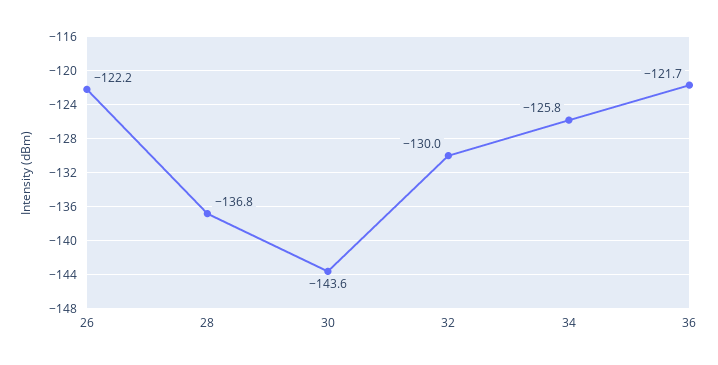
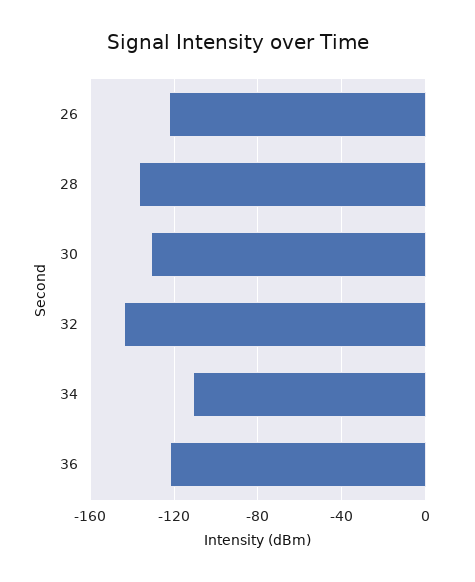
30: -143.6 -> -130
32: -130 -> -145
34: -125.8 -> -110

